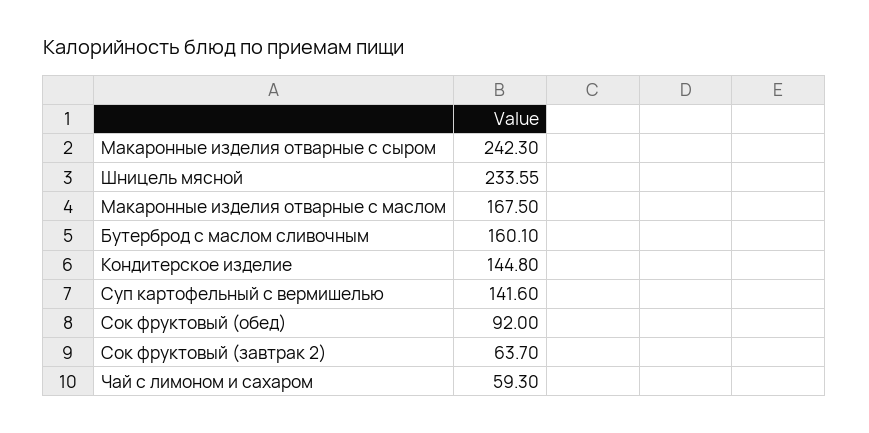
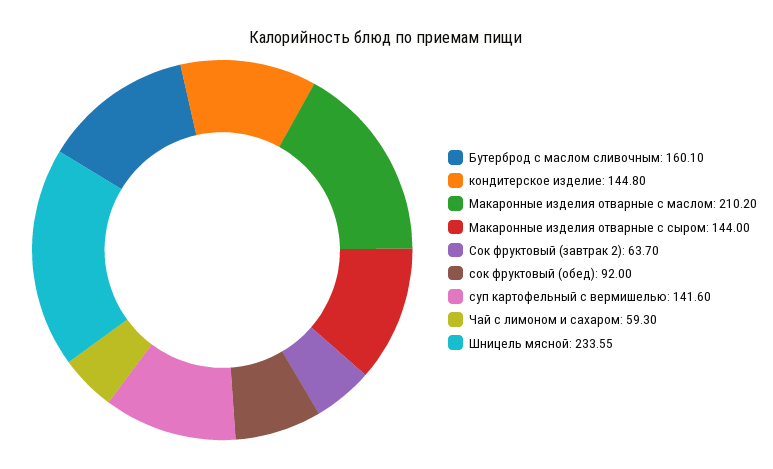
Макаронные изделия отварные с сыром: 242.3 -> 144
Макаронные изделия отварные с маслом: 167.5 -> 210.2

